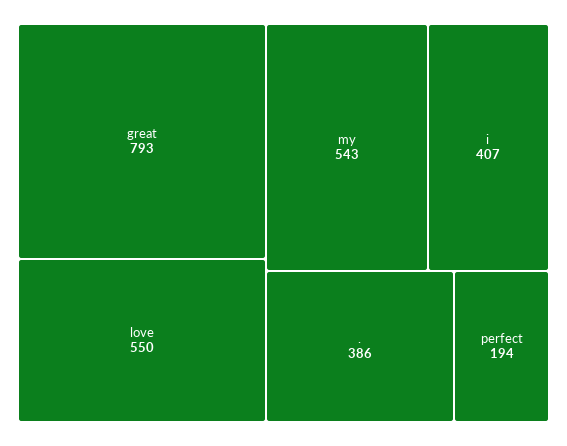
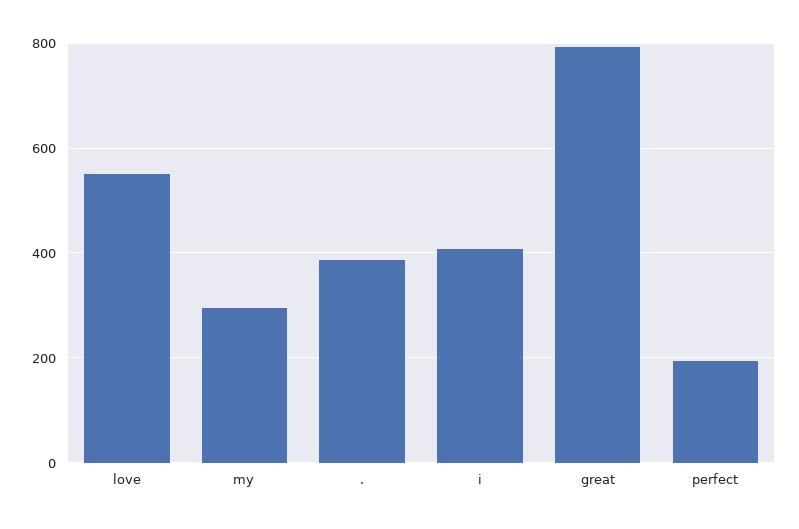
my: 543 -> 300

